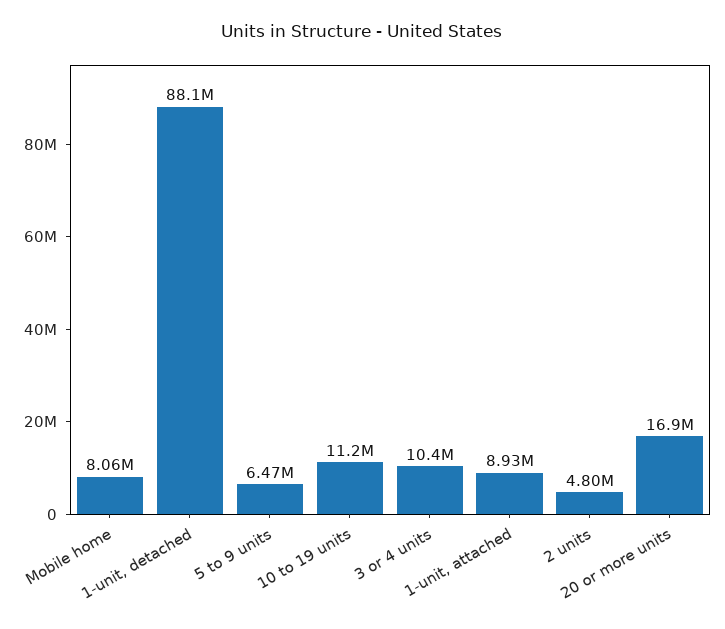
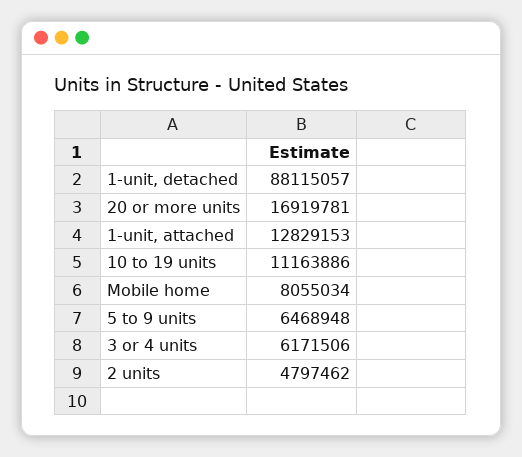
3 or 4 units: 10400000 -> 6171506
1-unit, attached: 8930000 -> 12829153

